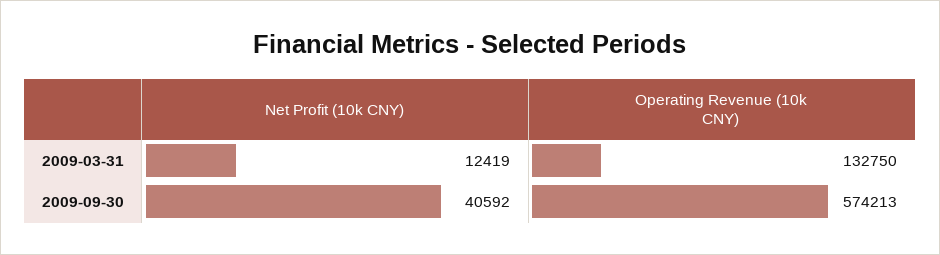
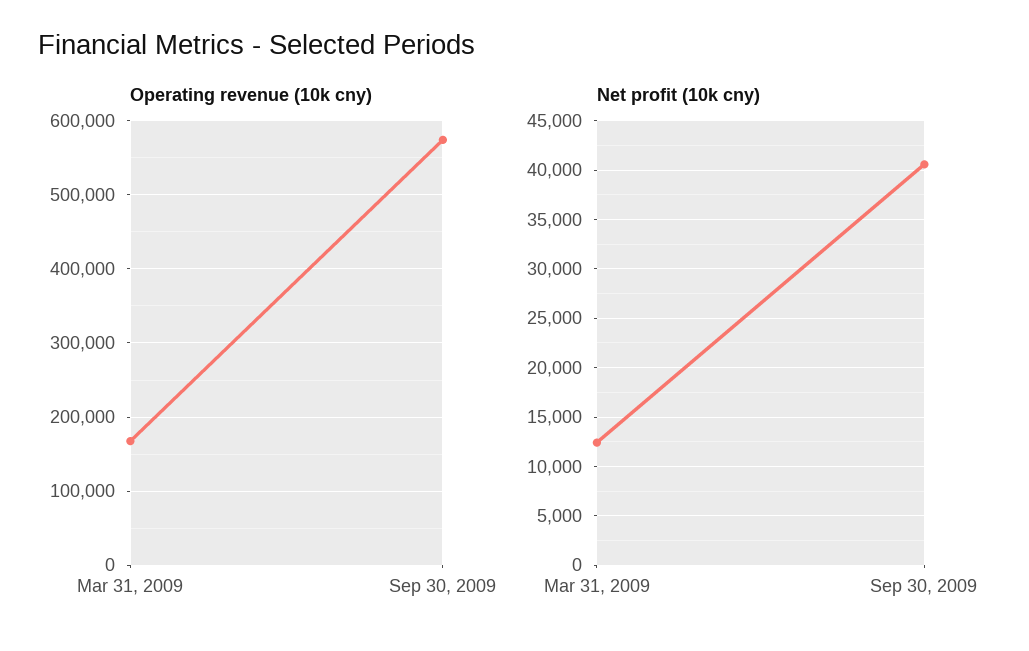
Operating Revenue (10k CNY), 2009-03-31: 132750 -> 170000

